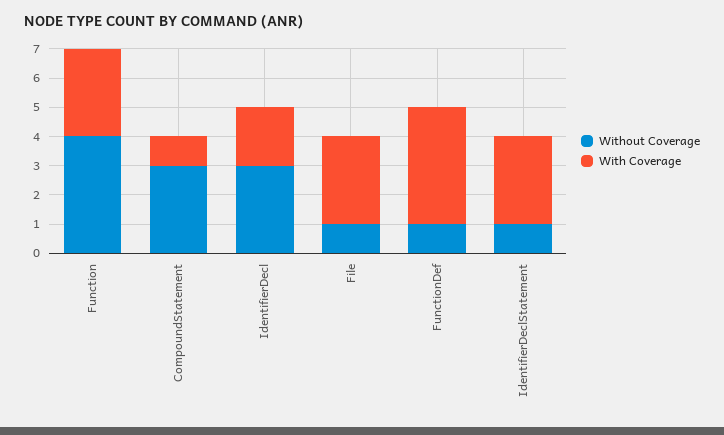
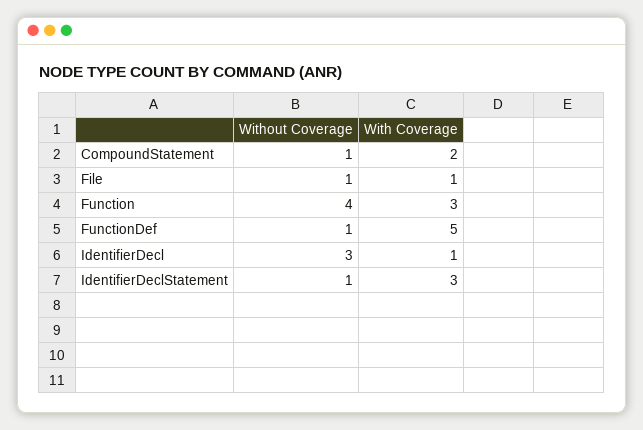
Without Coverage, CompoundStatement: 3 -> 1
With Coverage, CompoundStatement: 1 -> 2
With Coverage, IdentifierDecl: 2 -> 1
With Coverage, File: 3 -> 1
With Coverage, FunctionDef: 4 -> 5

